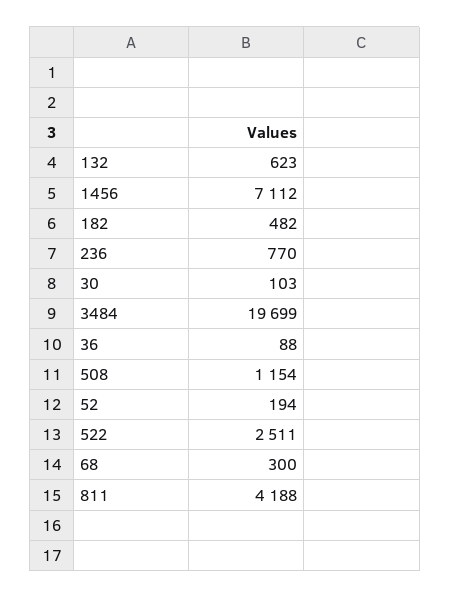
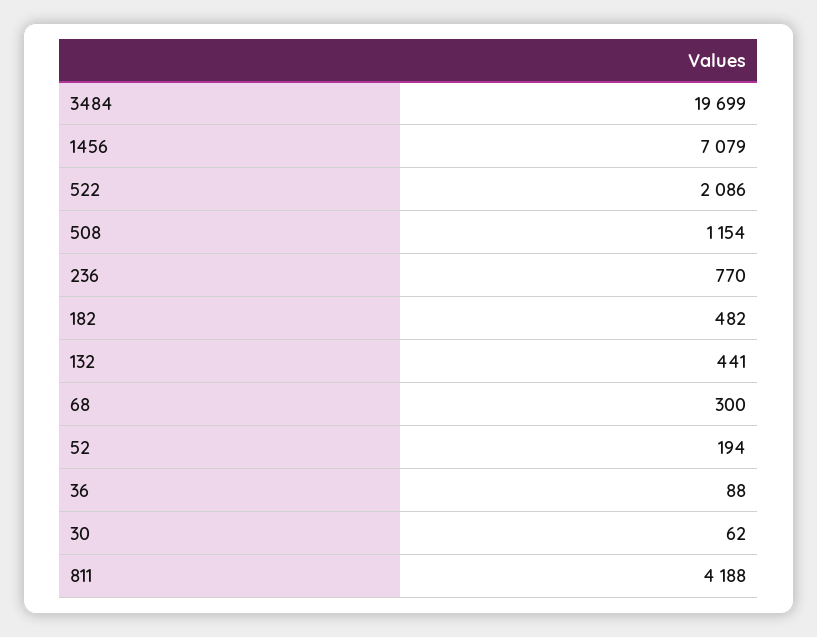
132: 623 -> 441
1456: 7112 -> 7079
30: 103 -> 62
522: 2511 -> 2086

